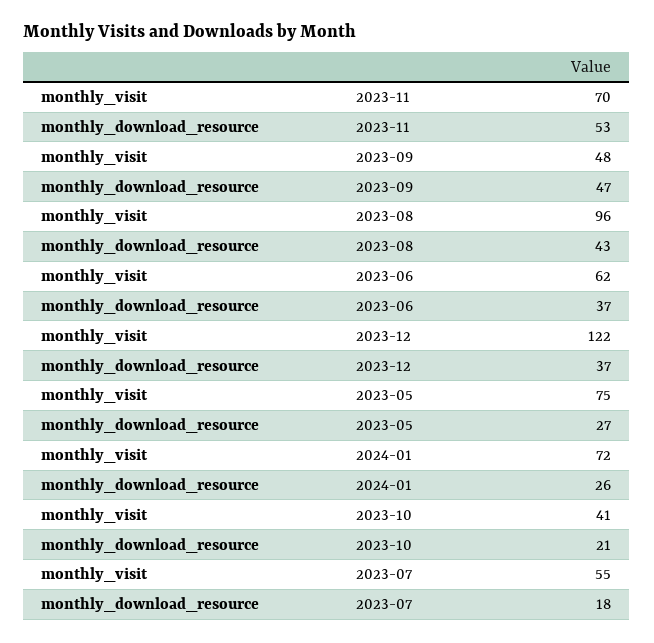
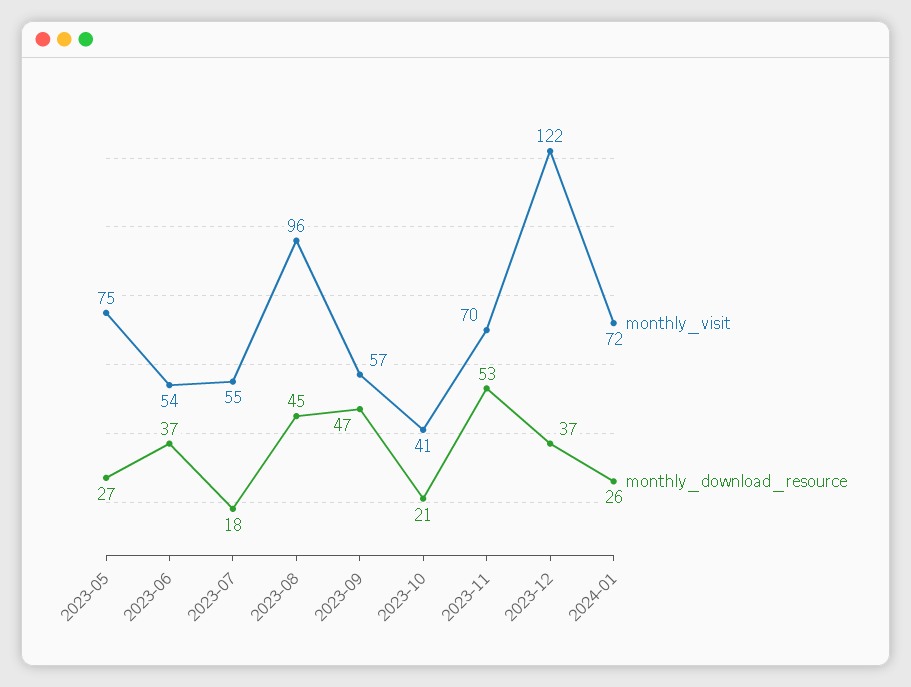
monthly_visit, 2023-09: 48 -> 57
monthly_download_resource, 2023-08: 43 -> 45
monthly_visit, 2023-06: 62 -> 54

